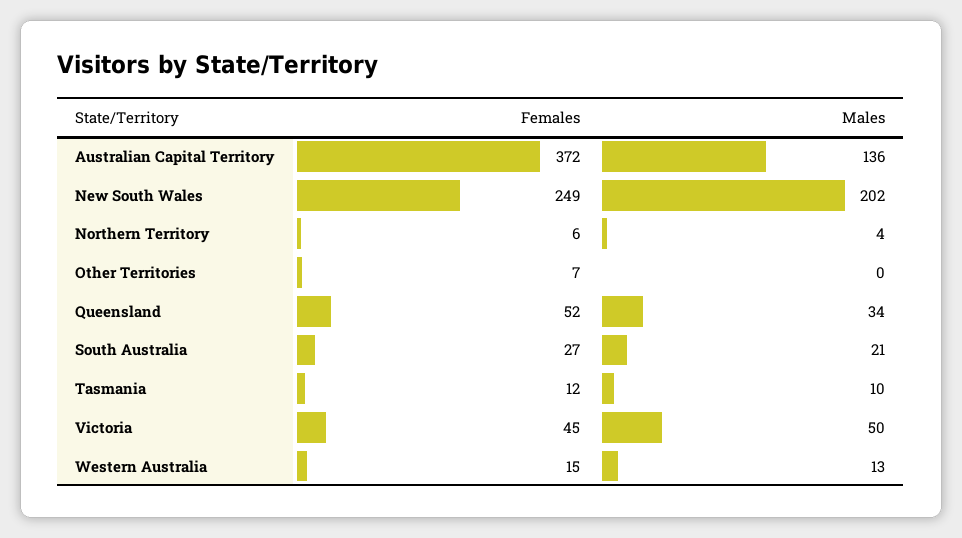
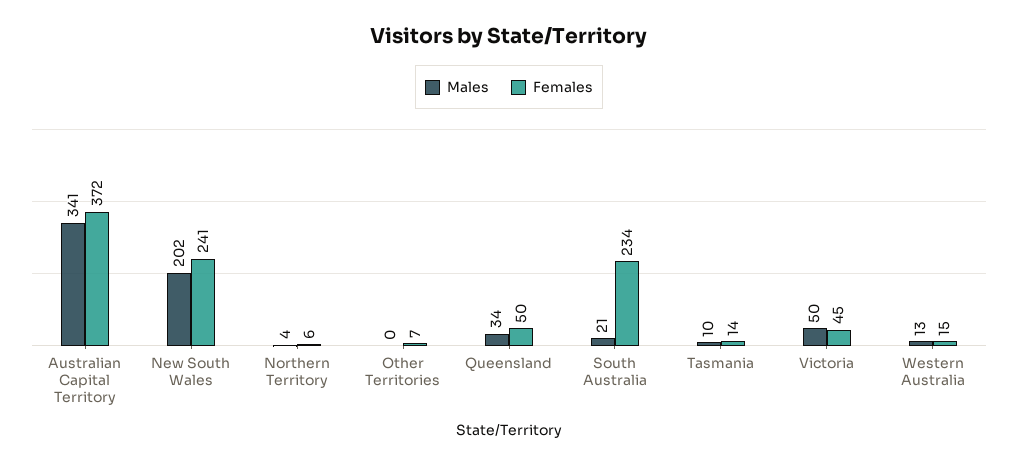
Males, Australian Capital Territory: 136 -> 341
Females, New South Wales: 249 -> 241
Females, Queensland: 52 -> 50
Females, South Australia: 27 -> 234
Females, Tasmania: 12 -> 14

